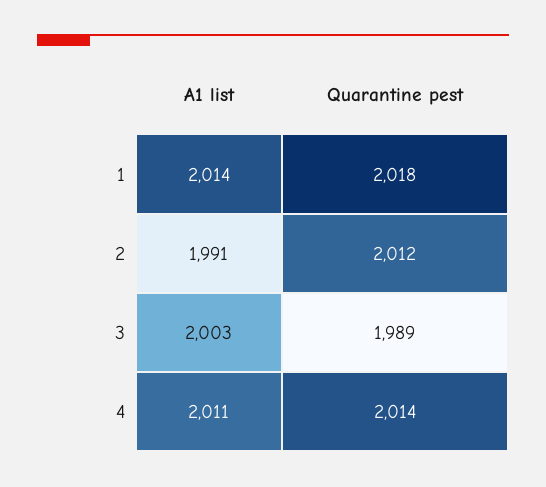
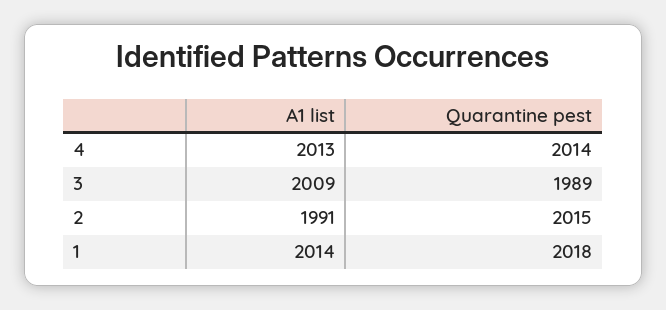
Quarantine pest, 2: 2012 -> 2015
A1 list, 3: 2003 -> 2009
A1 list, 4: 2011 -> 2013

